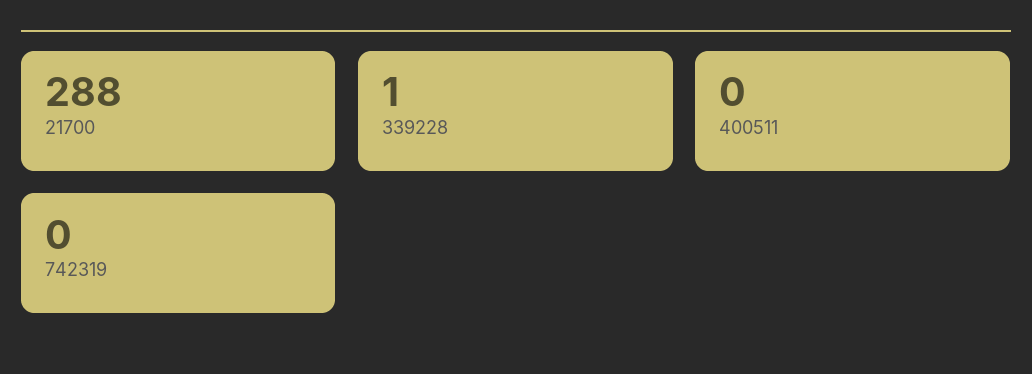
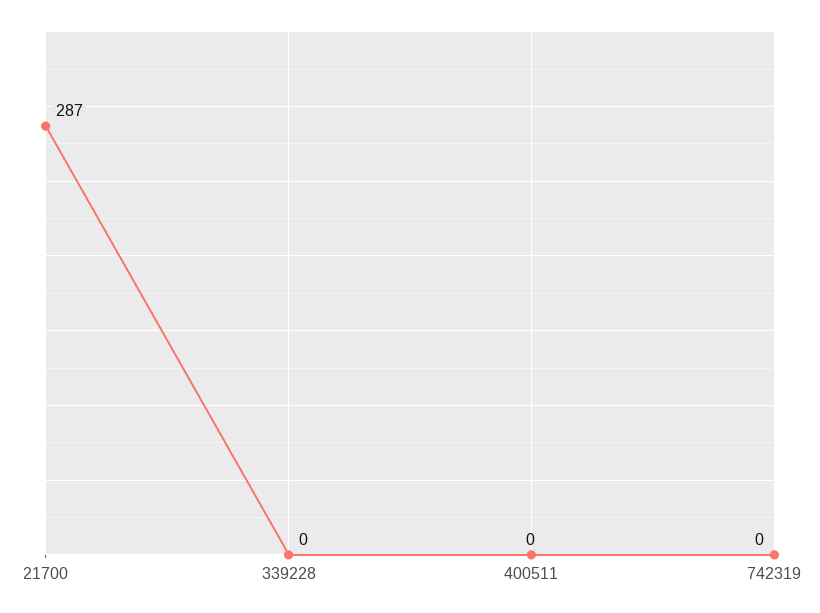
21700: 288 -> 287
339228: 1 -> 0

